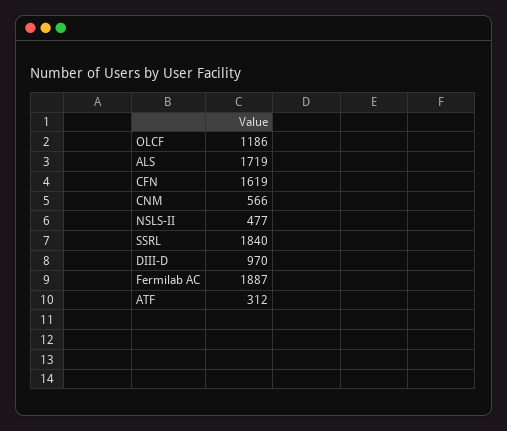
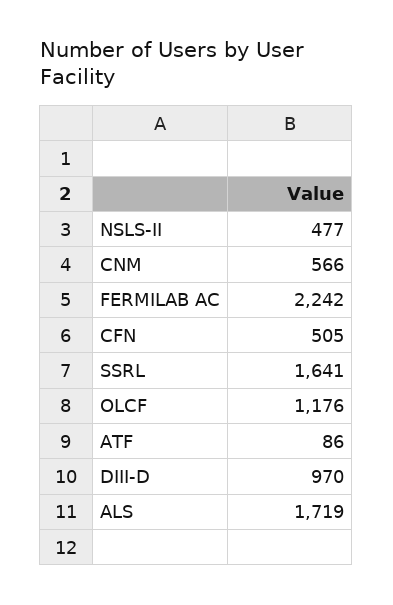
OLCF: 1186 -> 1176
CFN: 1619 -> 505
SSRL: 1840 -> 1641
Fermilab AC: 1887 -> 2242
ATF: 312 -> 86

